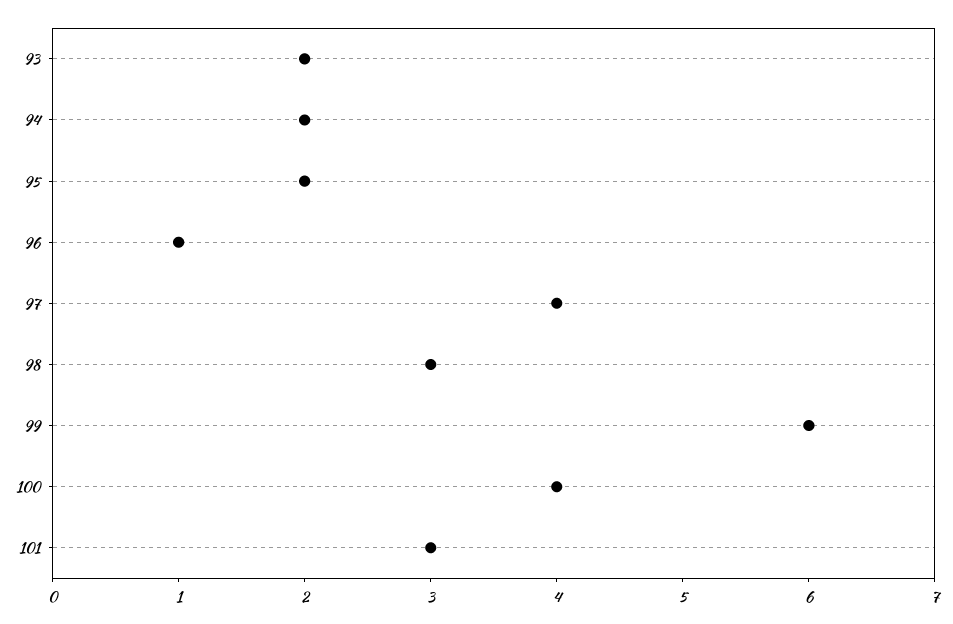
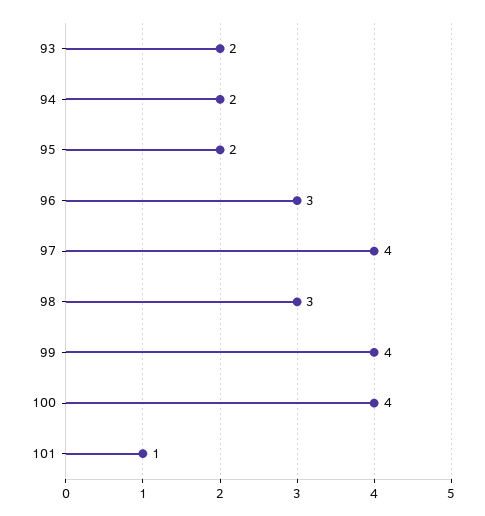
96: 1 -> 3
99: 6 -> 4
101: 3 -> 1

